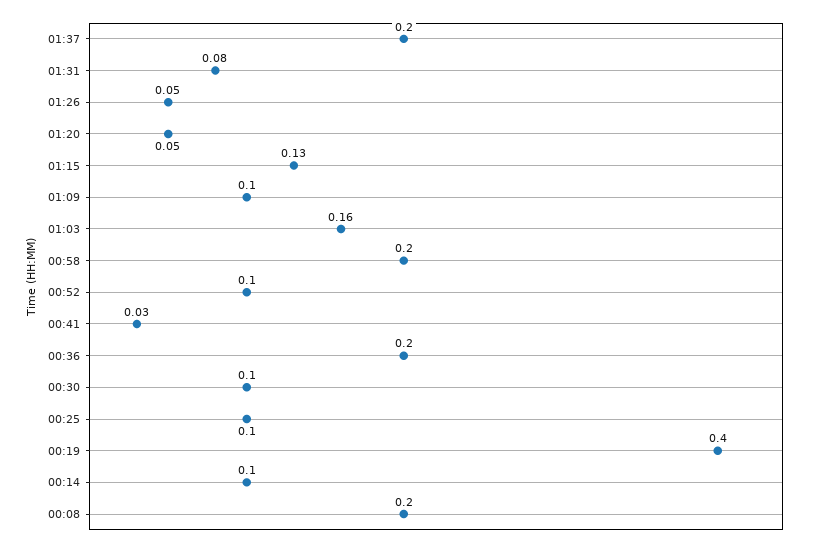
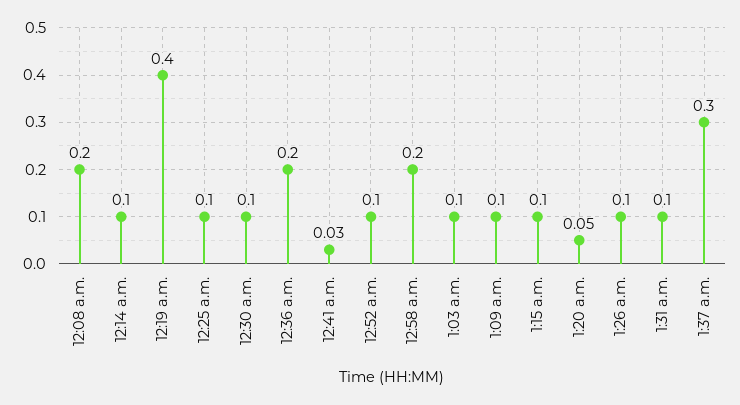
01:37: 0.2 -> 0.3
01:31: 0.08 -> 0.1
01:26: 0.05 -> 0.1
01:15: 0.13 -> 0.1
01:03: 0.16 -> 0.1

